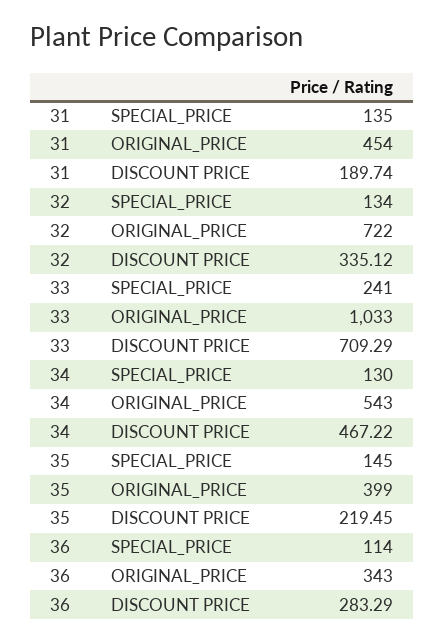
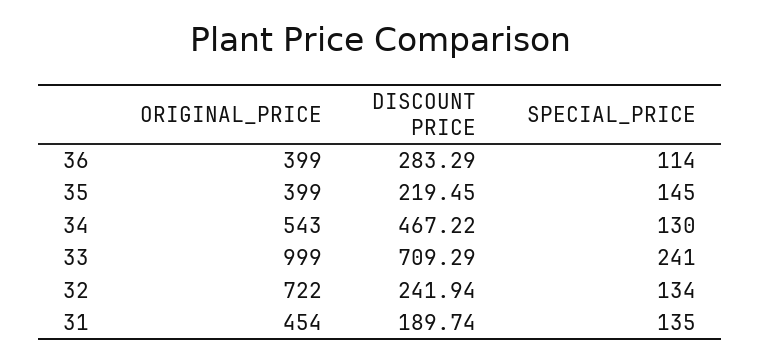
32, DISCOUNT PRICE: 335.12 -> 241.94
33, ORIGINAL_PRICE: 1033 -> 999
36, ORIGINAL_PRICE: 343 -> 399

